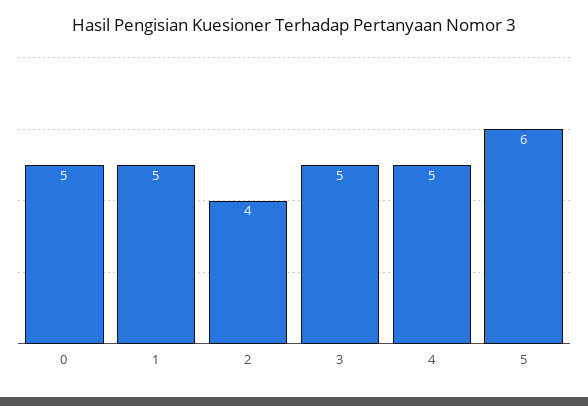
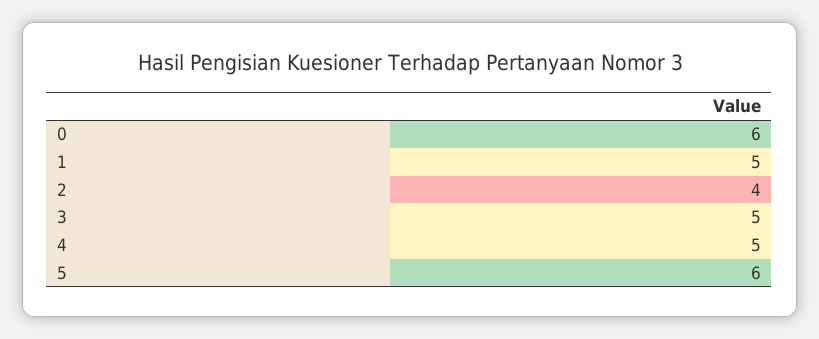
0: 5 -> 6

